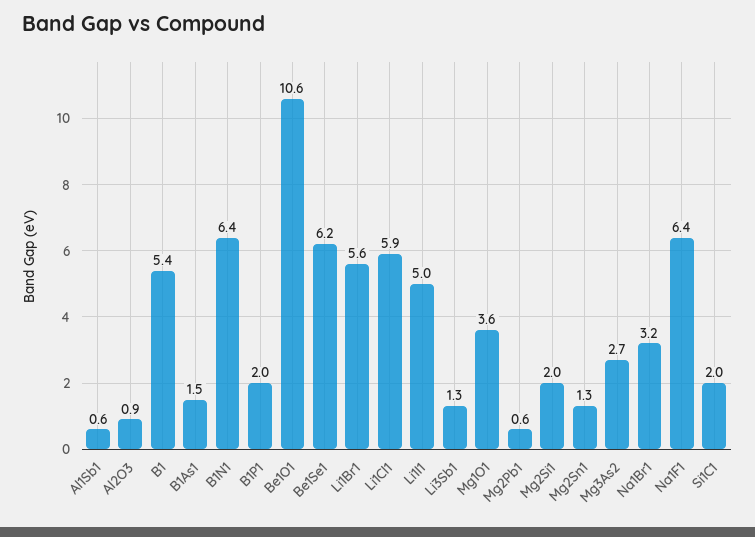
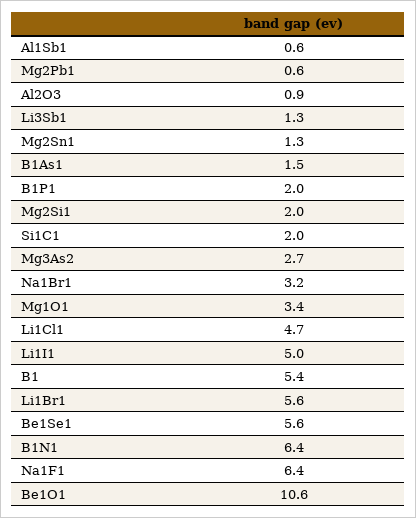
Be1Se1: 6.2 -> 5.6
Li1Cl1: 5.9 -> 4.7
Mg1O1: 3.6 -> 3.4

